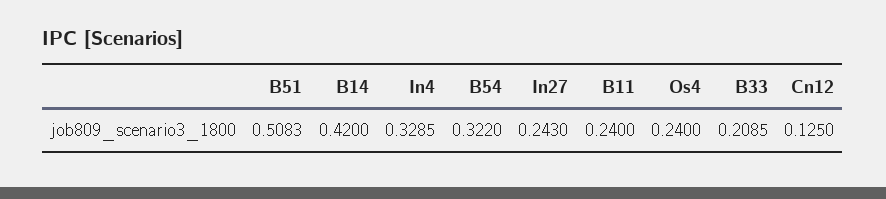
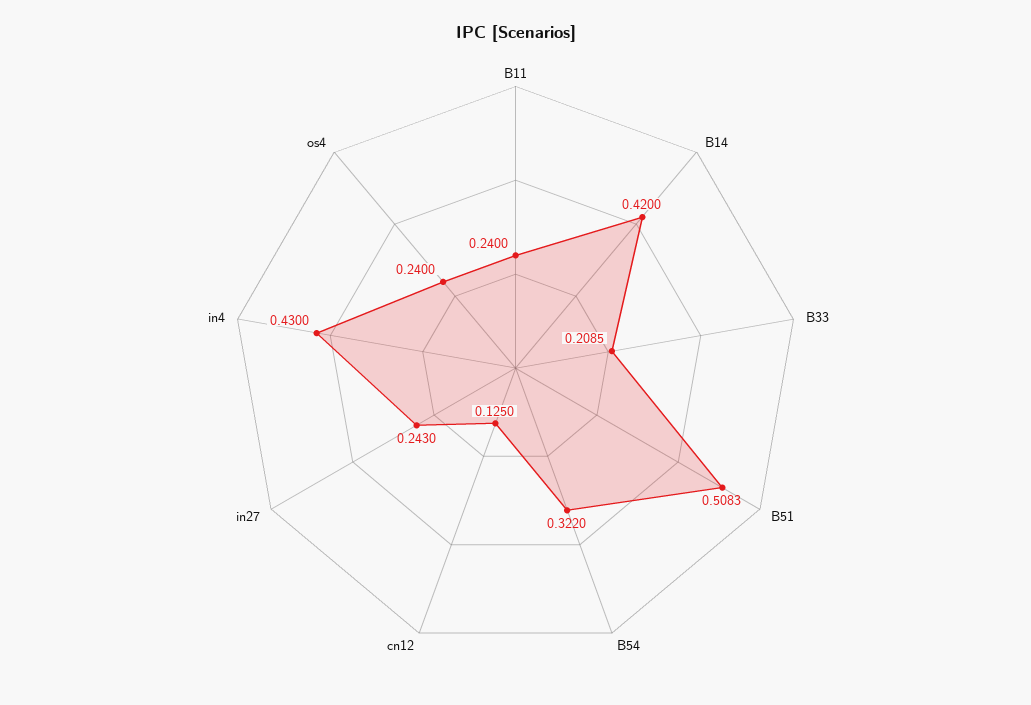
In4: 0.3285 -> 0.43

